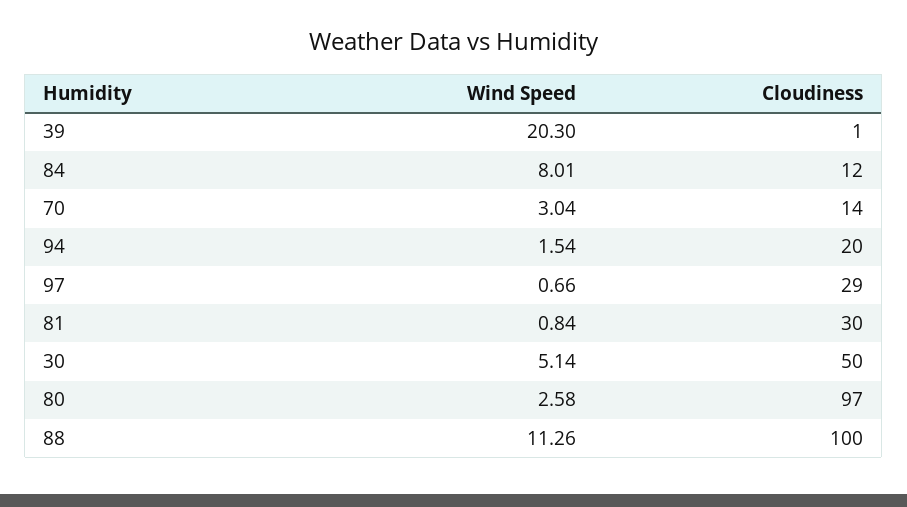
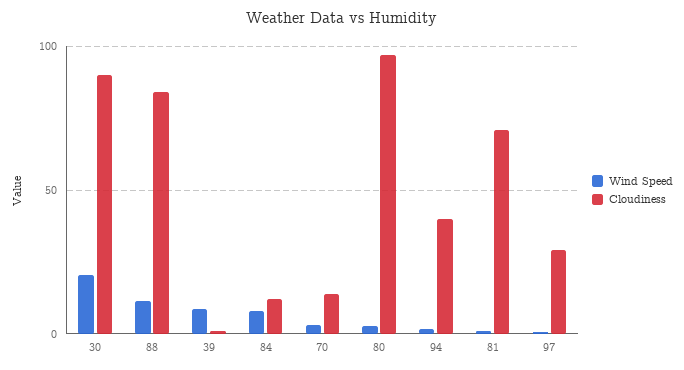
Wind Speed, 39: 20.3 -> 10
Cloudiness, 94: 20 -> 40
Cloudiness, 81: 30 -> 70
Wind Speed, 30: 5.14 -> 20
Cloudiness, 30: 50 -> 90
Cloudiness, 88: 100 -> 85

